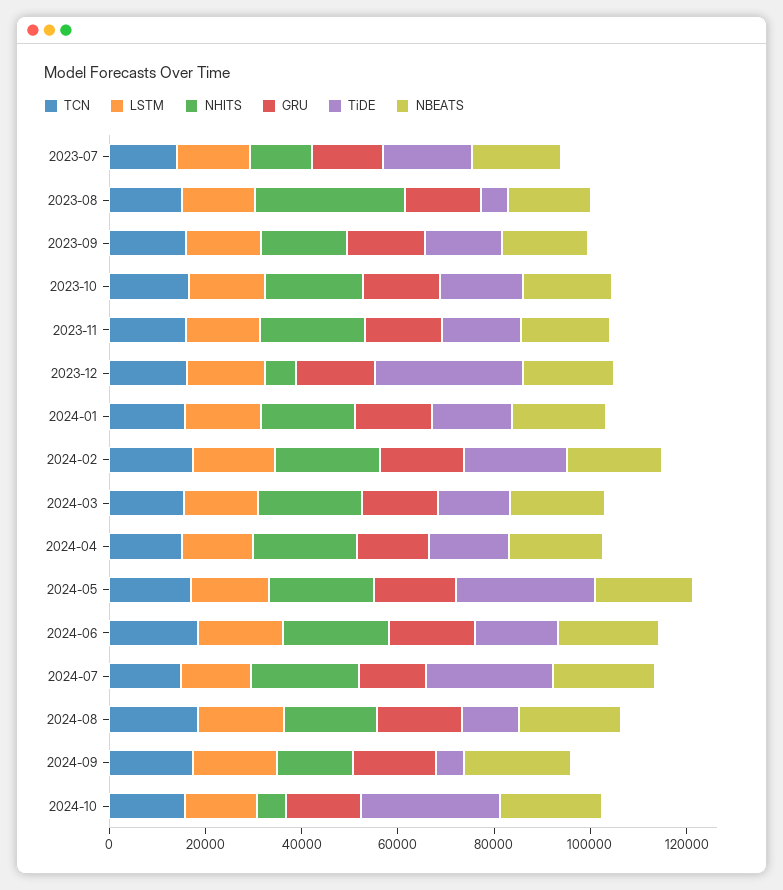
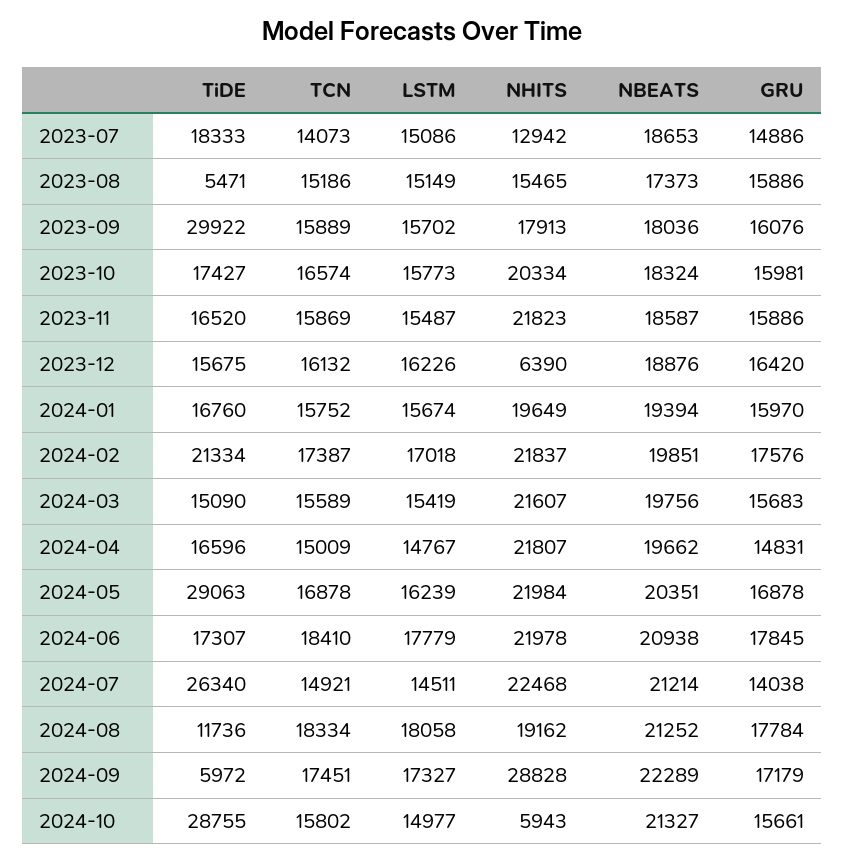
NHITS, 2023-08: 30000 -> 15465
TiDE, 2023-09: 15000 -> 29922
TiDE, 2023-12: 30000 -> 15675
NHITS, 2024-09: 15000 -> 28828

